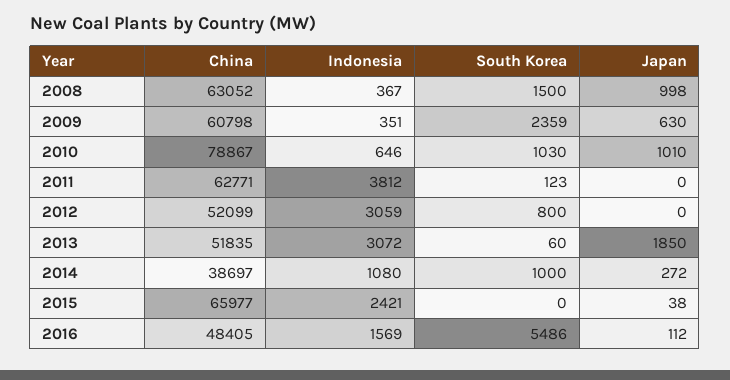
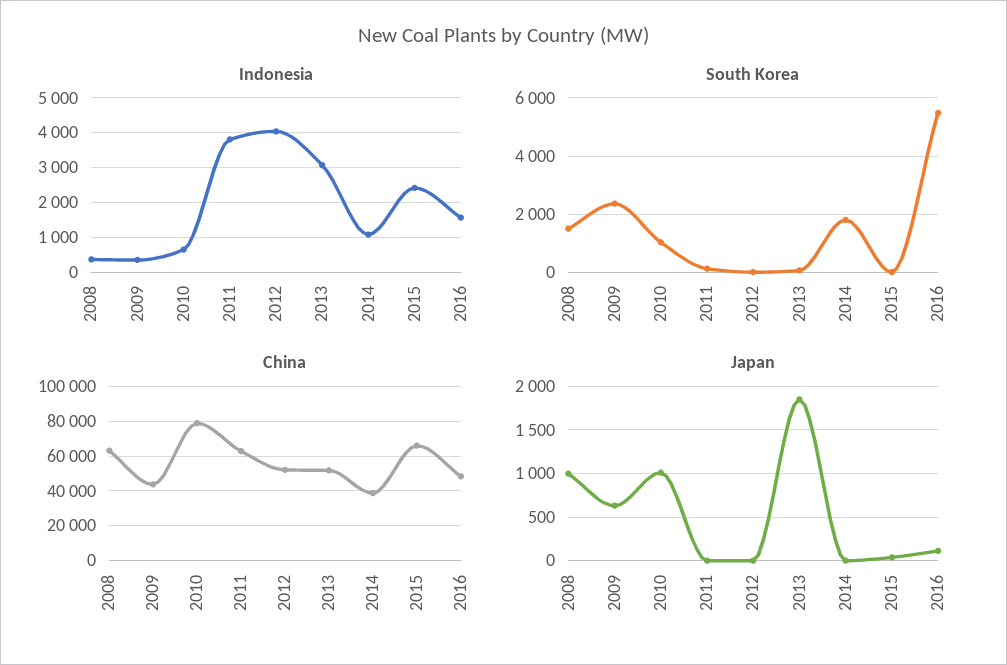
China, 2009: 60798 -> 45000
Indonesia, 2012: 3059 -> 4000
South Korea, 2012: 800 -> 0
South Korea, 2014: 1000 -> 1750
Japan, 2014: 272 -> 0

